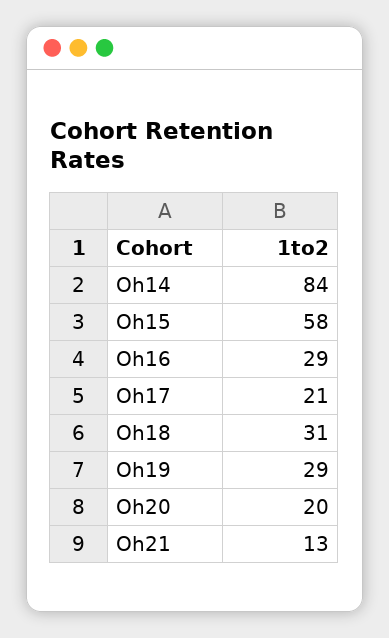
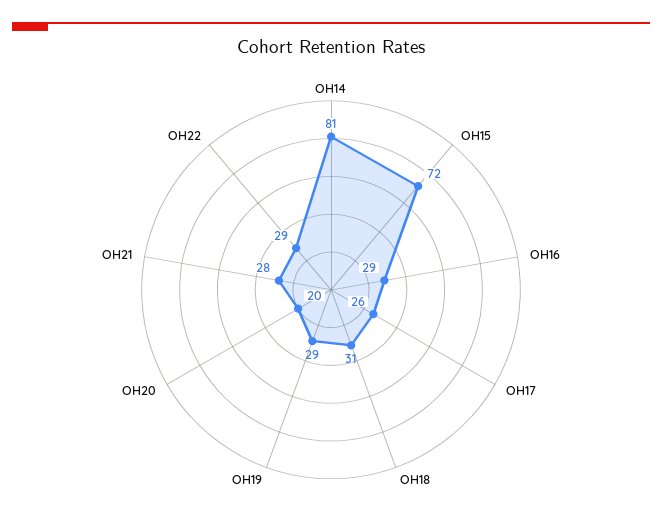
Oh14: 84 -> 81
Oh15: 58 -> 72
Oh17: 21 -> 26
Oh21: 13 -> 28
OH22: none -> 29

